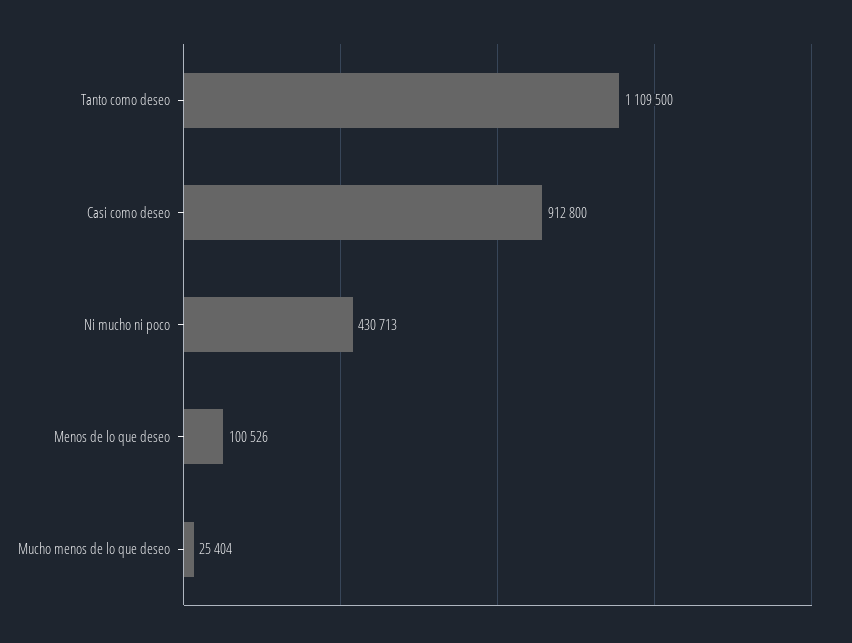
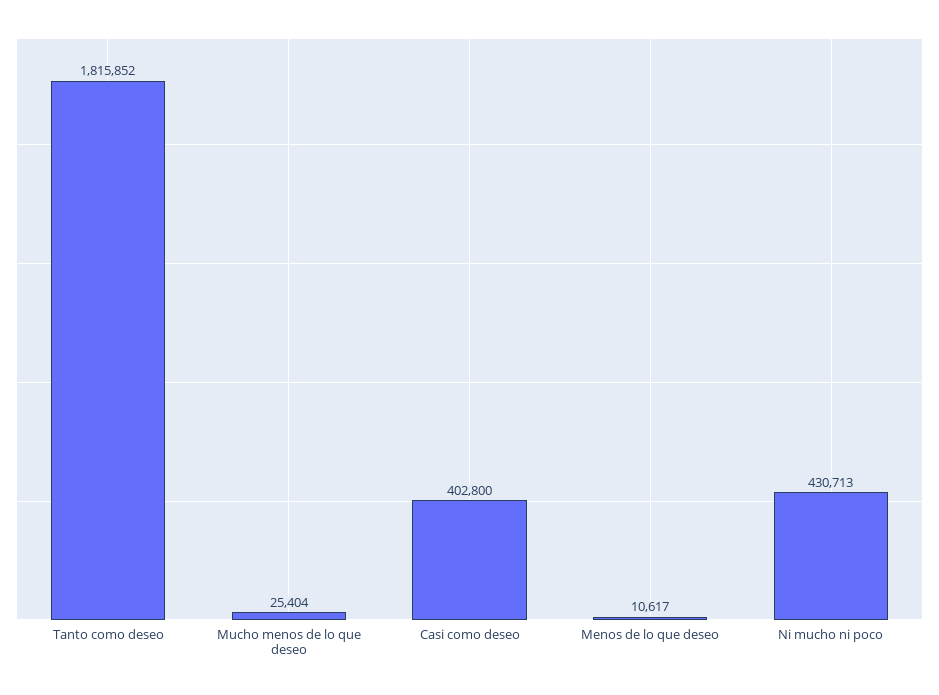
Tanto como deseo: 1109500 -> 1815852
Casi como deseo: 912800 -> 402800
Menos de lo que deseo: 100526 -> 10617

